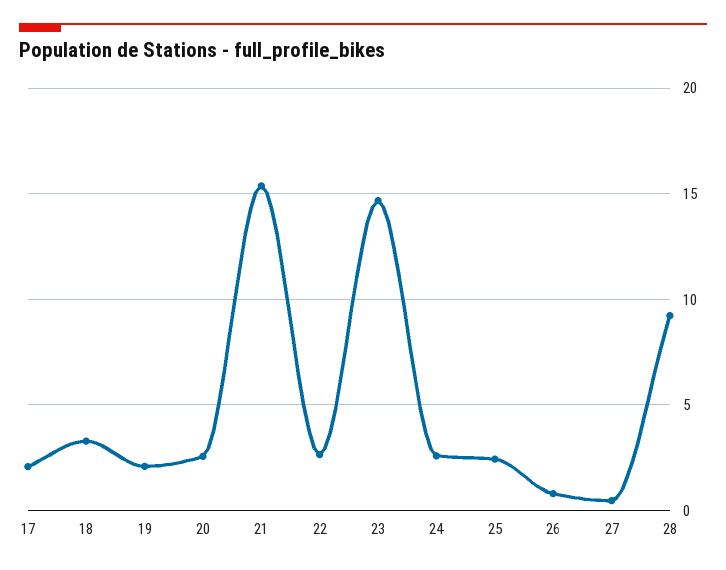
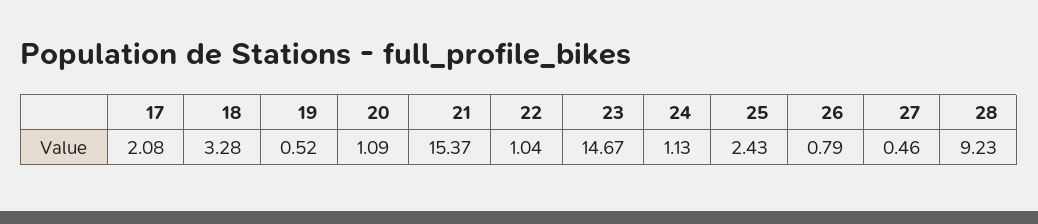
19: 2 -> 0.52
20: 2.5 -> 1.09
22: 2.5 -> 1.04
24: 2.5 -> 1.13

